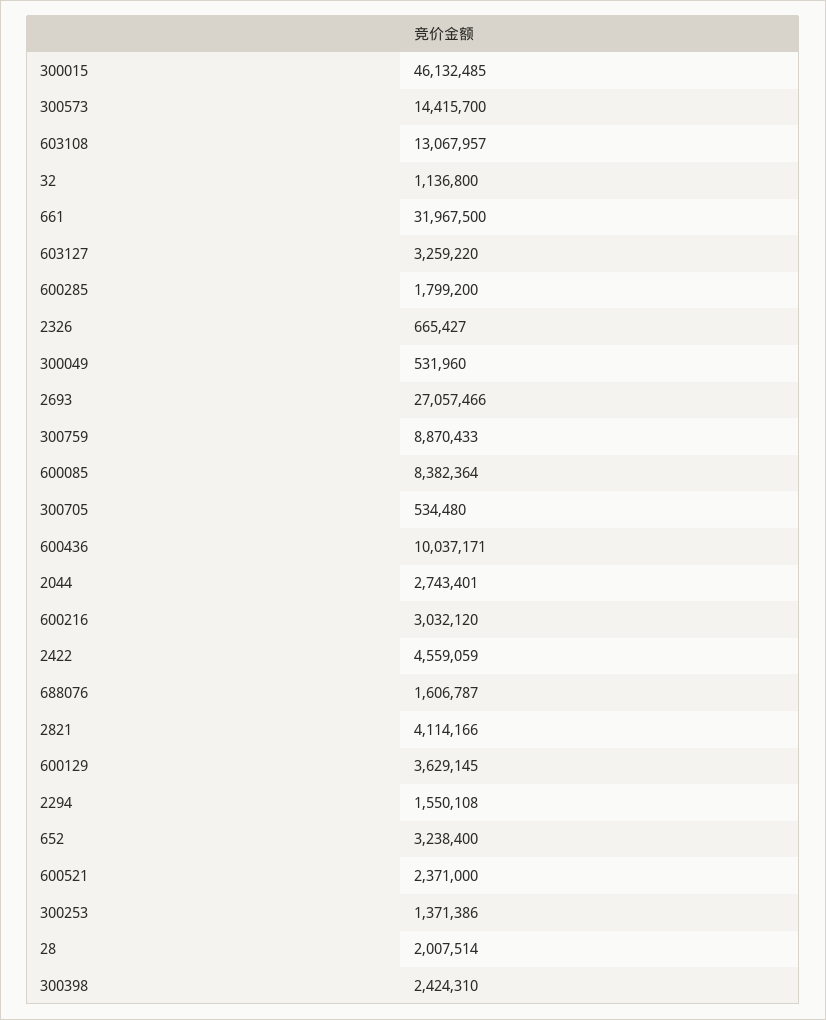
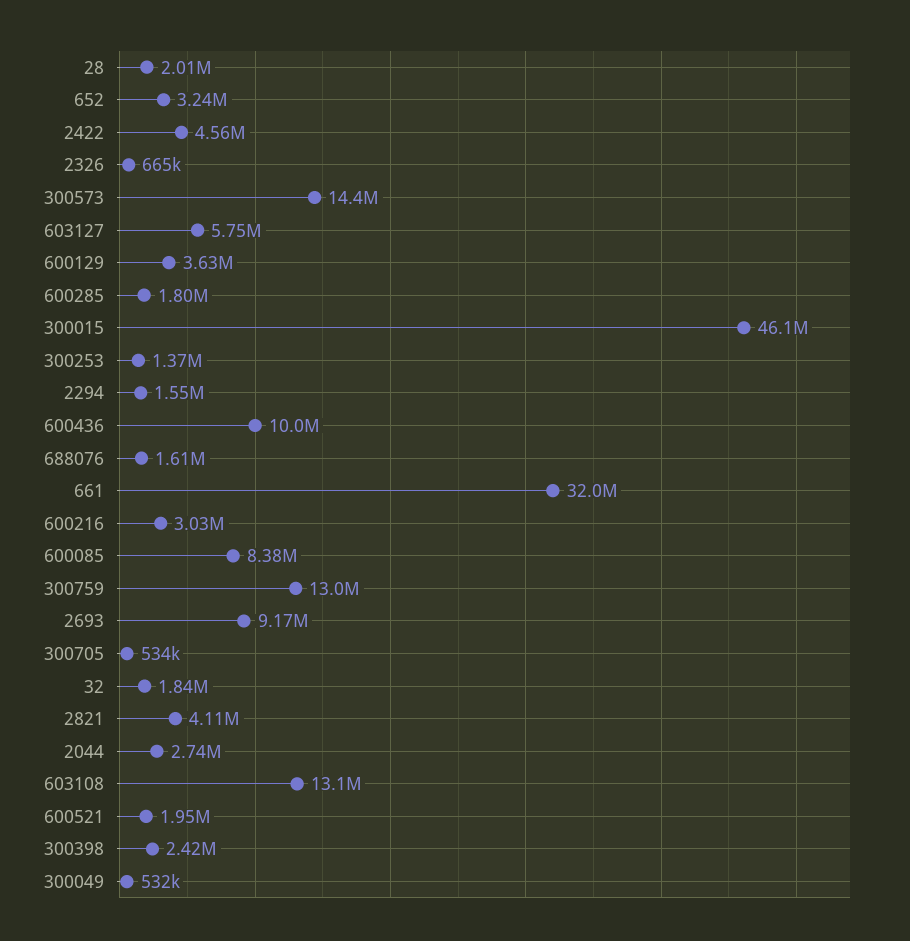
32: 1136800 -> 1840000
603127: 3259220 -> 5750000
2693: 27057466 -> 9170000
300759: 8870433 -> 13000000
600521: 2371000 -> 1950000

